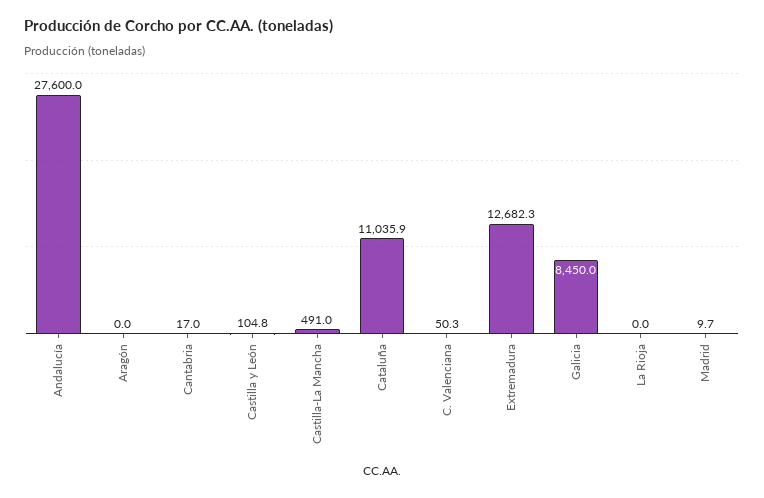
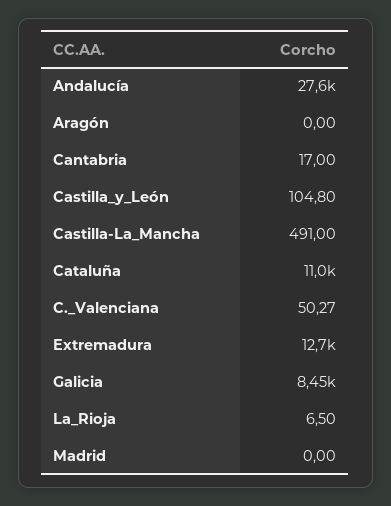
La Rioja: 0 -> 6.5
Madrid: 9.7 -> 0

